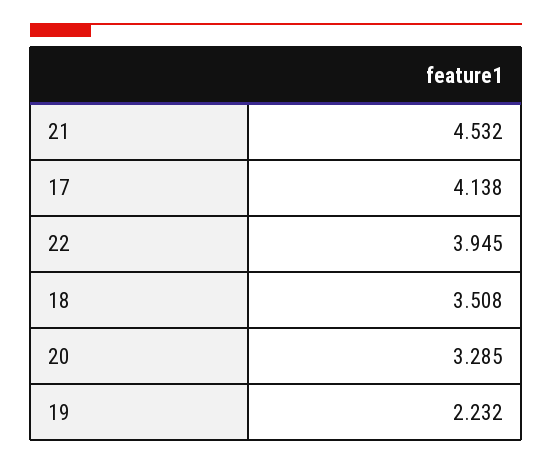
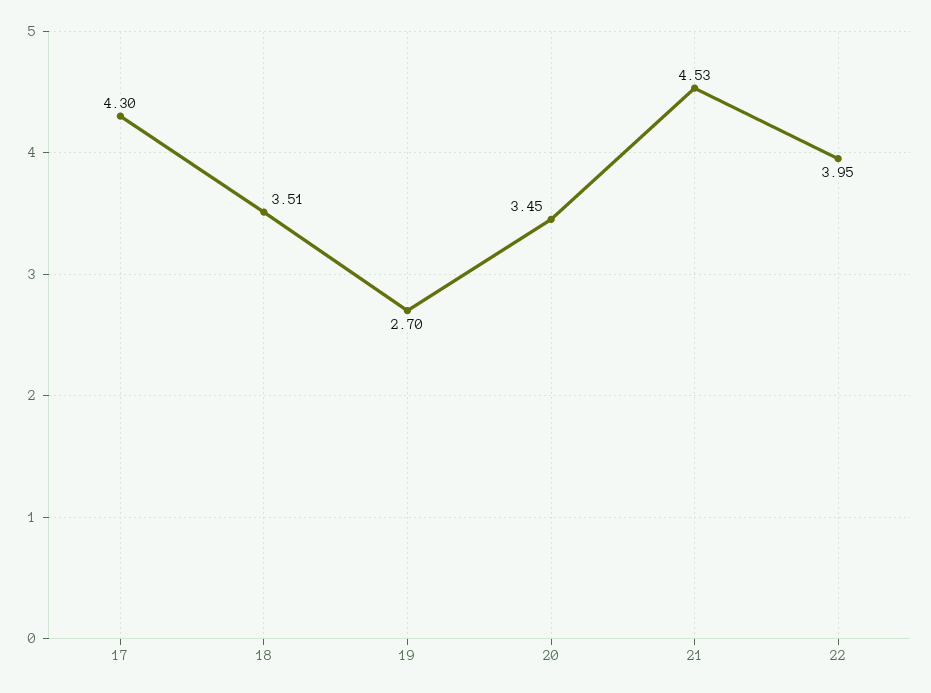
17: 4.138 -> 4.3
20: 3.285 -> 3.45
19: 2.232 -> 2.7

